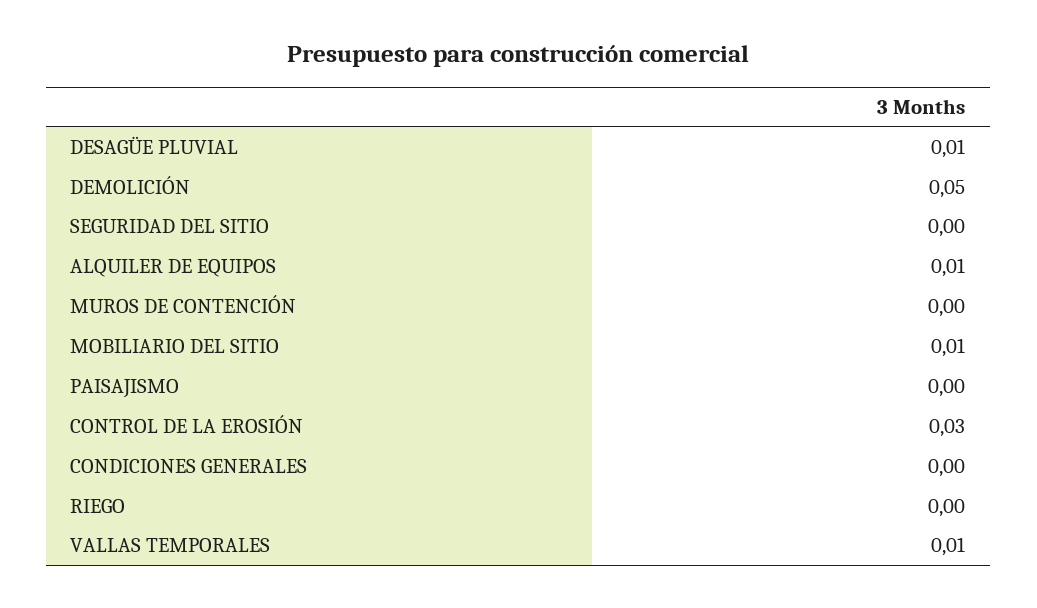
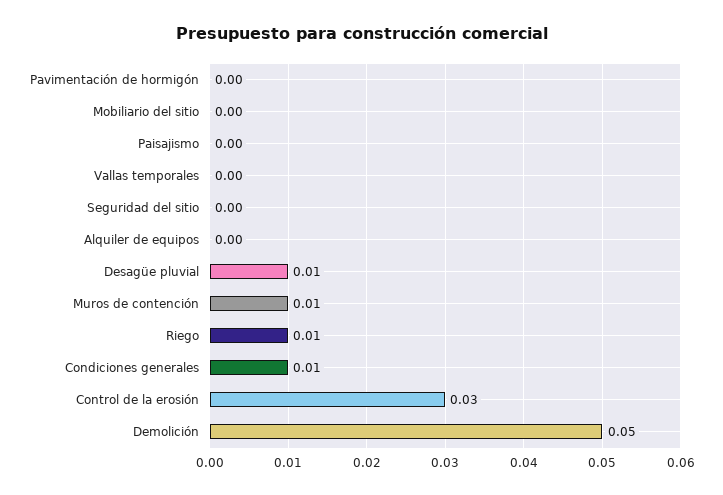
ALQUILER DE EQUIPOS: 0.01 -> 0
MUROS DE CONTENCIÓN: 0 -> 0.01
MOBILIARIO DEL SITIO: 0.01 -> 0
CONDICIONES GENERALES: 0 -> 0.01
RIEGO: 0 -> 0.01
VALLAS TEMPORALES: 0.01 -> 0
Pavimentación de hormigón: none -> 0

